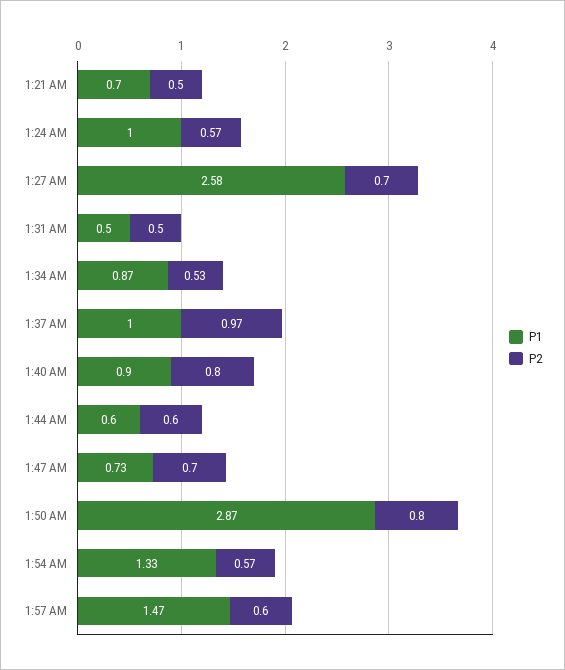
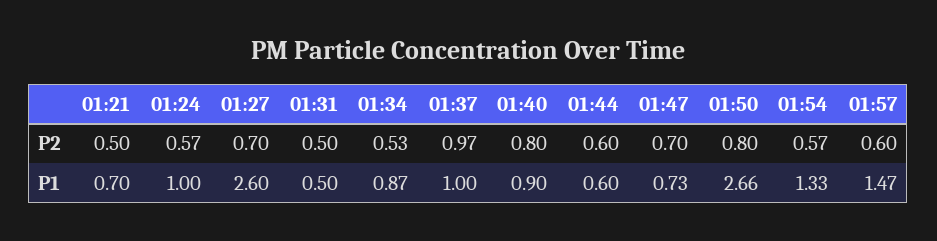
P1, 1:27 AM: 2.58 -> 2.6
P1, 1:50 AM: 2.87 -> 2.66

